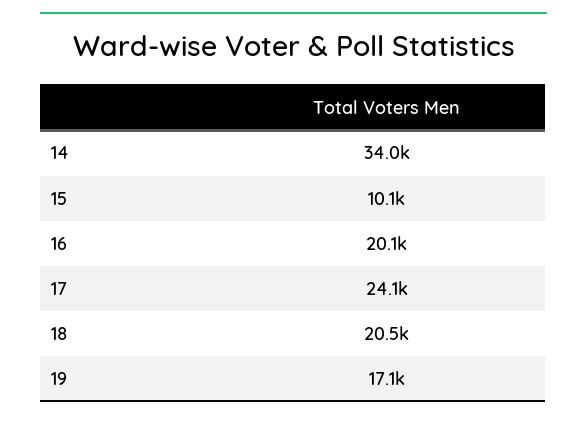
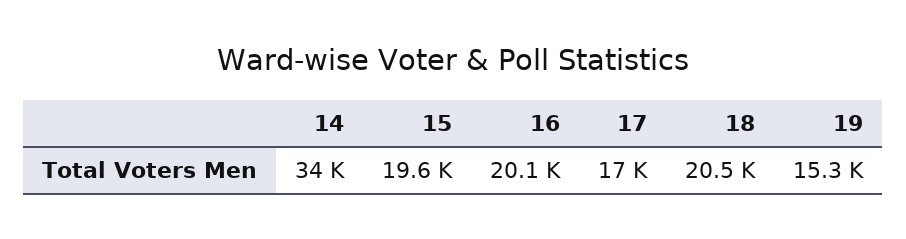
15: 10100 -> 19600
17: 24100 -> 17000
19: 17100 -> 15300

